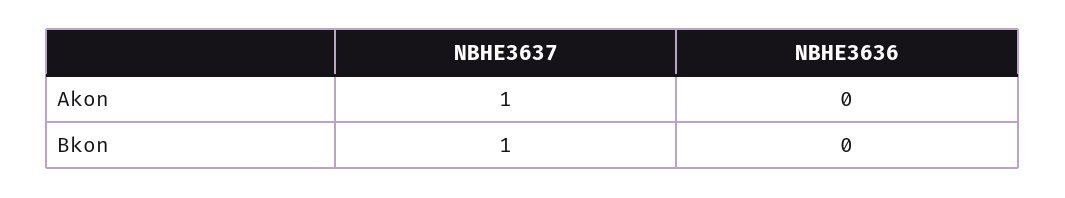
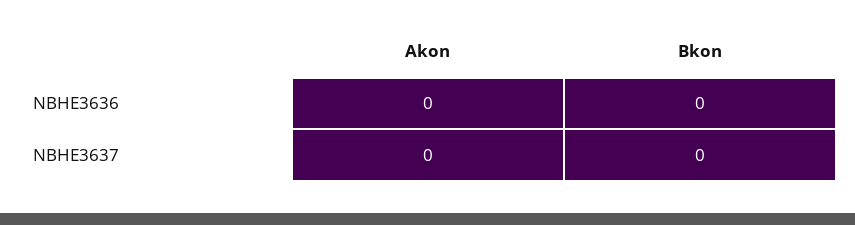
NBHE3637, Akon: 1 -> 0
NBHE3637, Bkon: 1 -> 0

